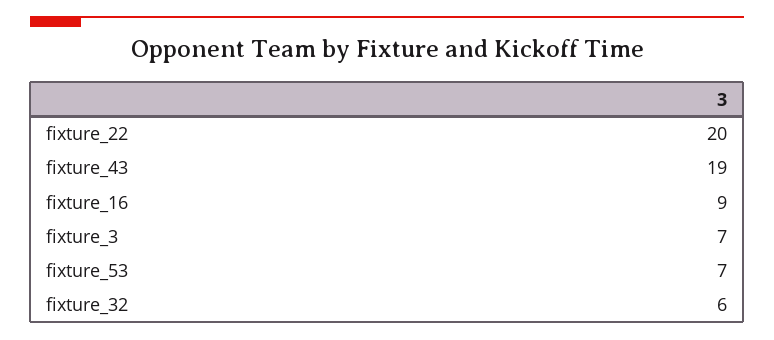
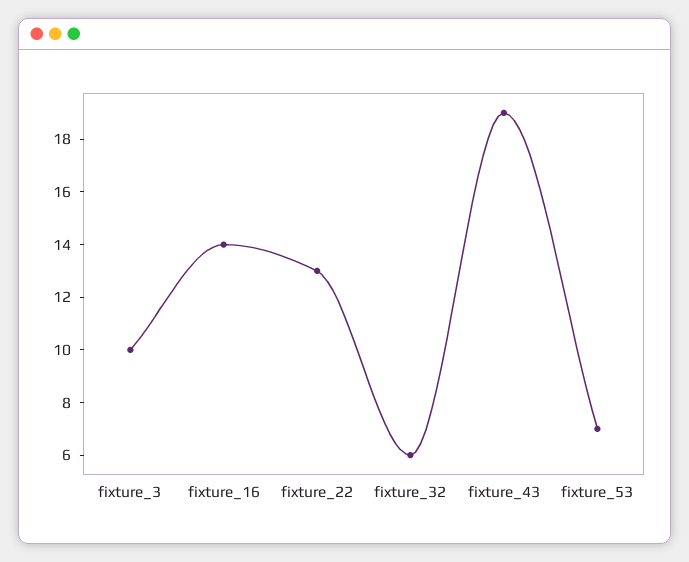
fixture_22: 20 -> 13
fixture_16: 9 -> 14
fixture_3: 7 -> 10

